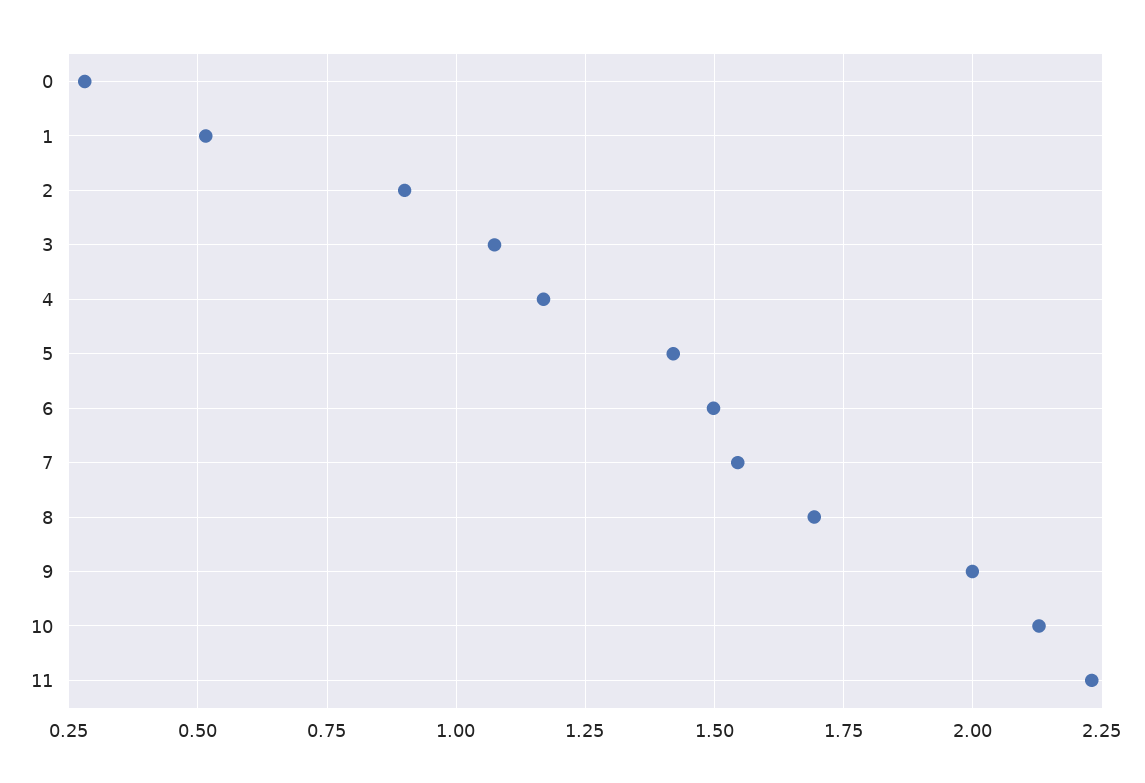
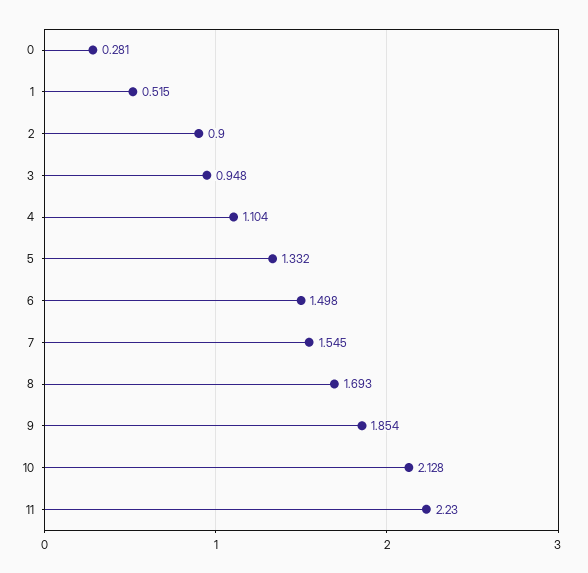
3: 1.075 -> 0.948
4: 1.175 -> 1.104
5: 1.425 -> 1.332
9: 2 -> 1.854

